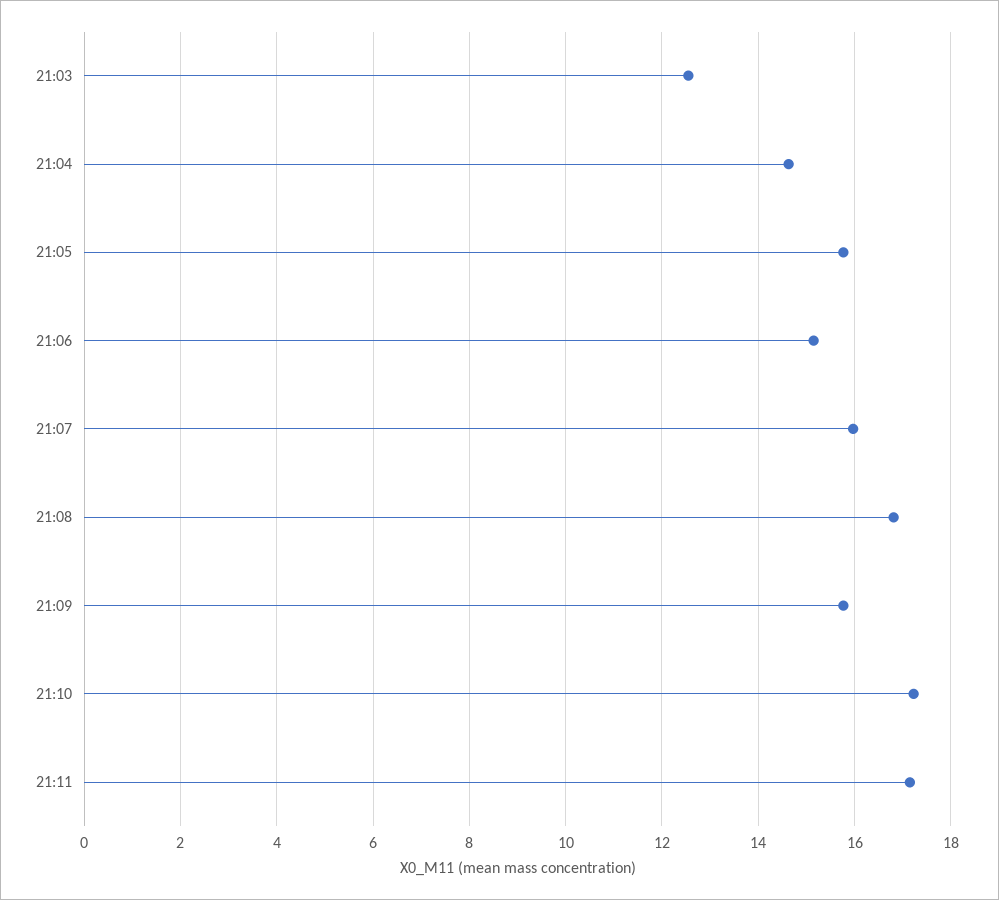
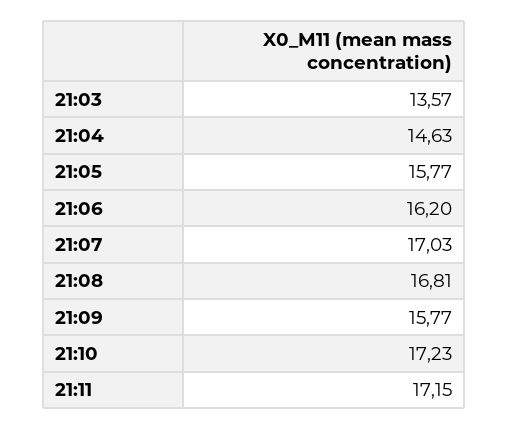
21:03: 12.6 -> 13.57
21:06: 15.2 -> 16.2
21:07: 16 -> 17.03

